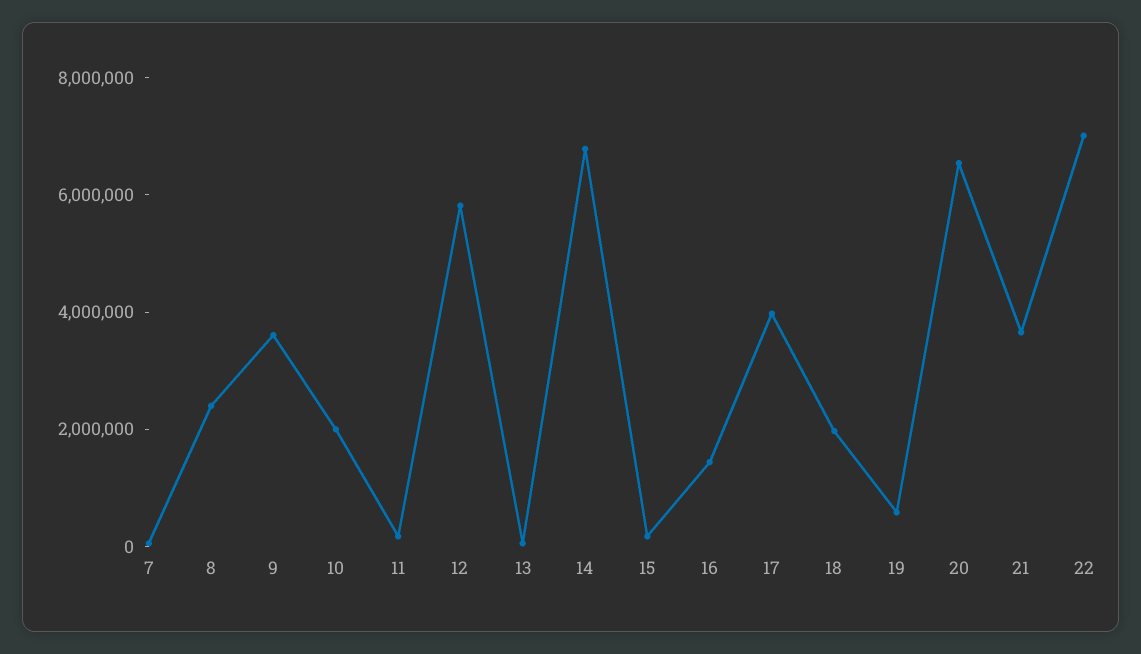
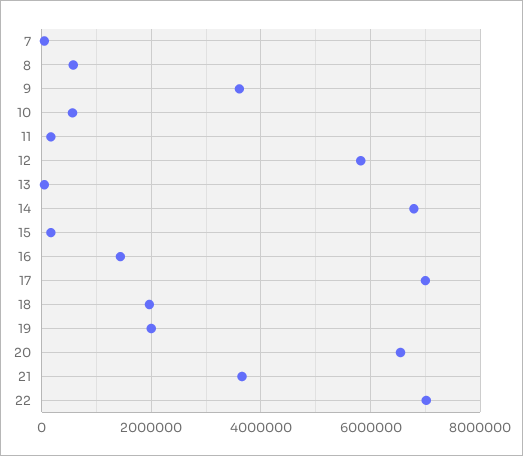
8: 2500000 -> 600000
10: 2000000 -> 600000
17: 4000000 -> 7000000
19: 500000 -> 2000000

